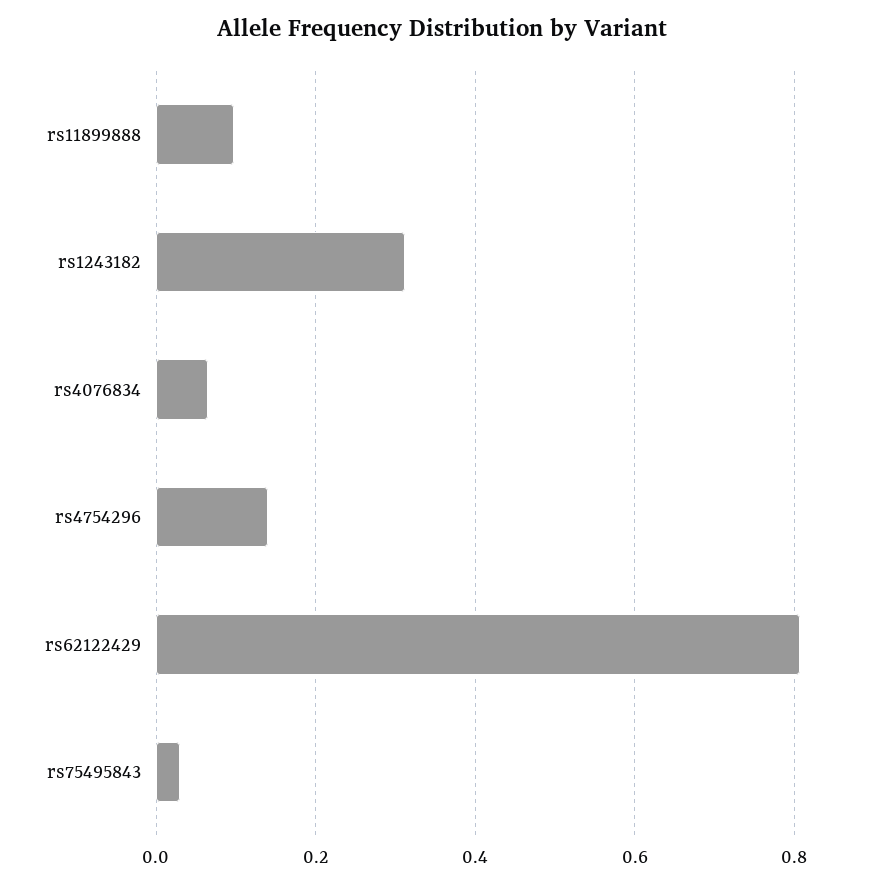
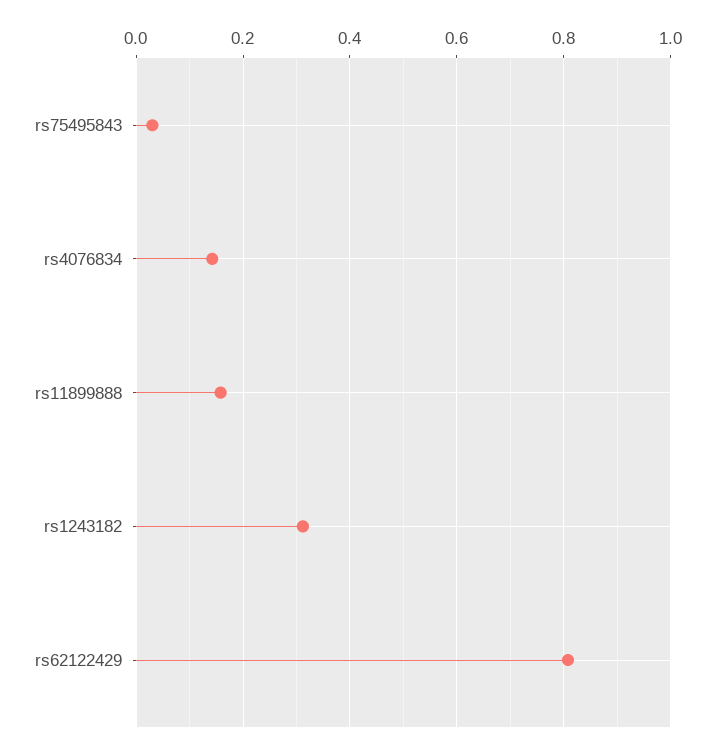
rs11899888: 0.1 -> 0.16
rs4076834: 0.06 -> 0.14
rs4754296: 0.14 -> none

